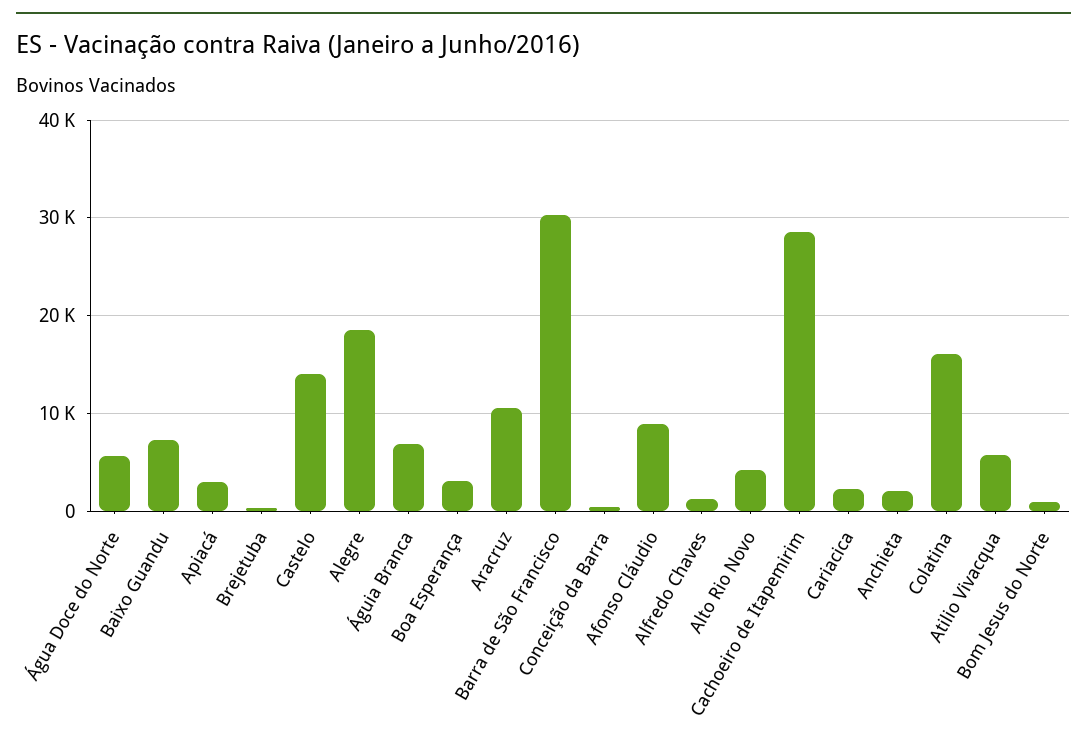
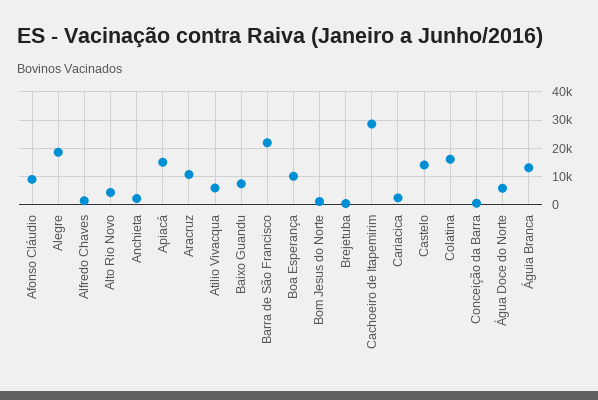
Apiacá: 3000 -> 15000
Águia Branca: 7000 -> 12500
Boa Esperança: 3000 -> 10000
Barra de São Francisco: 30000 -> 22500

